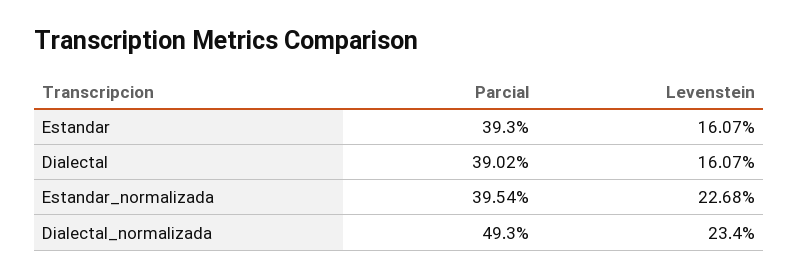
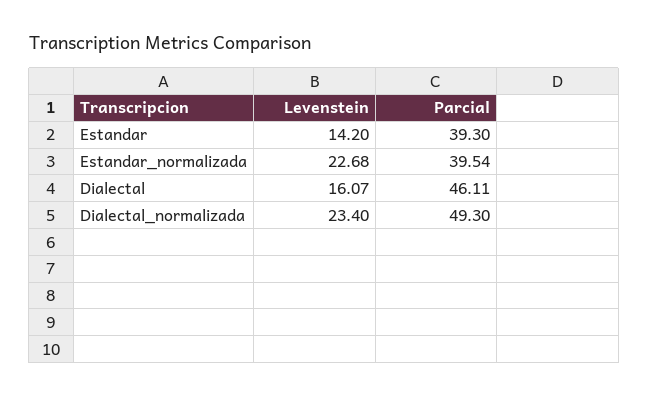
Levenstein, Estandar: 16.07 -> 14.2
Parcial, Dialectal: 39.02 -> 46.11

